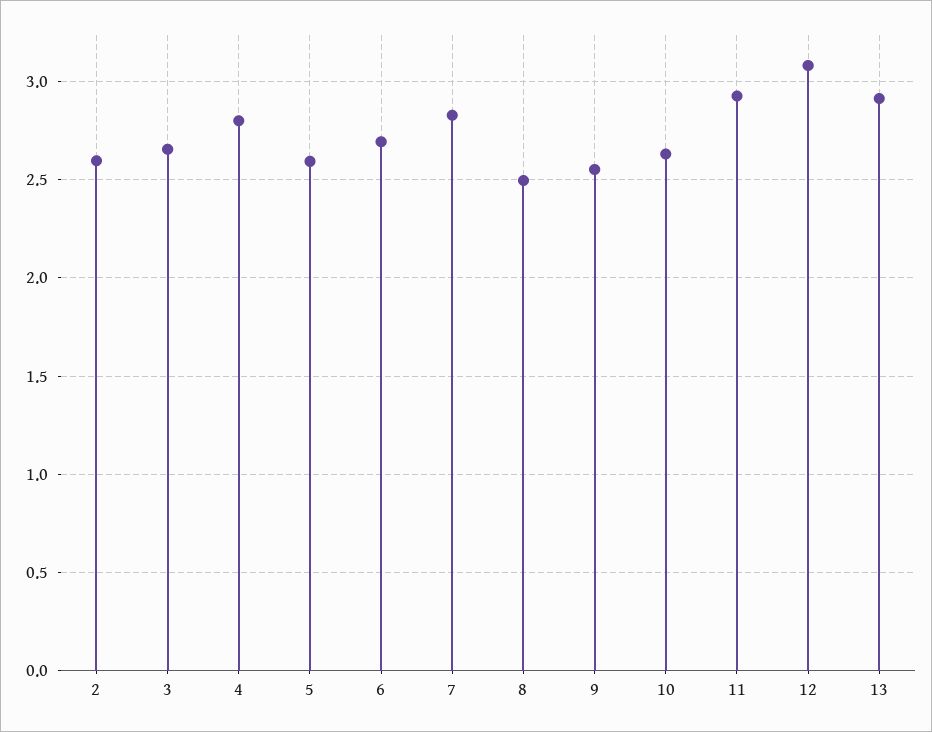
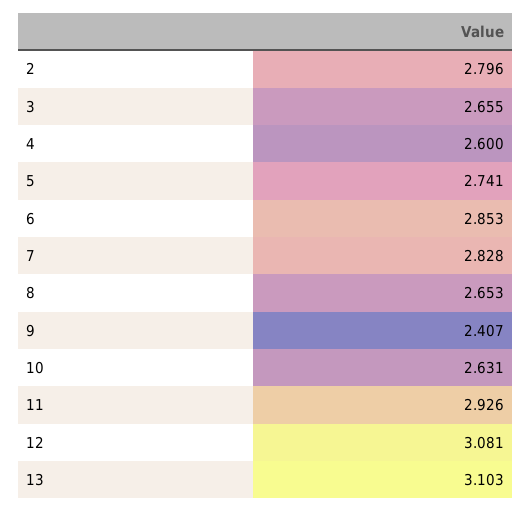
2: 2.6 -> 2.796
4: 2.8 -> 2.6
5: 2.6 -> 2.741
6: 2.7 -> 2.853
8: 2.5 -> 2.653
9: 2.55 -> 2.407
13: 2.9 -> 3.103

